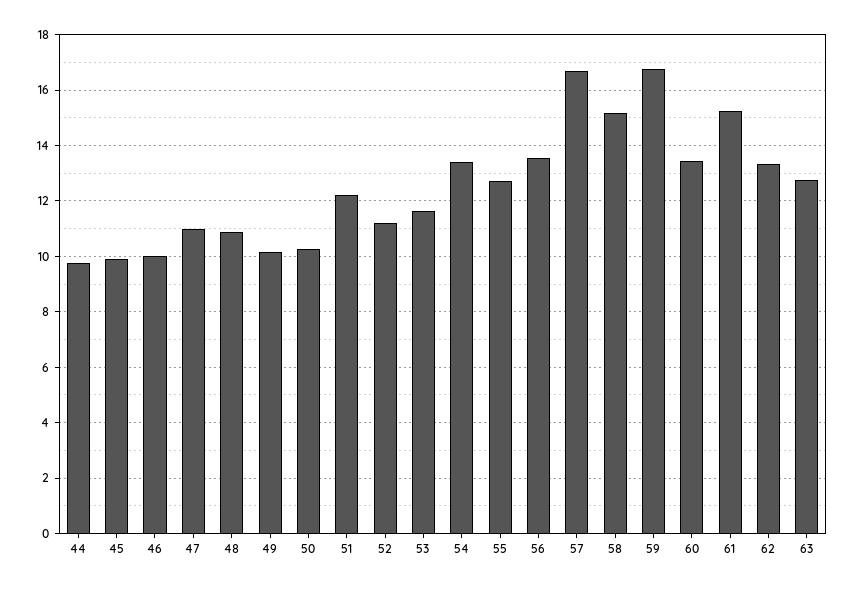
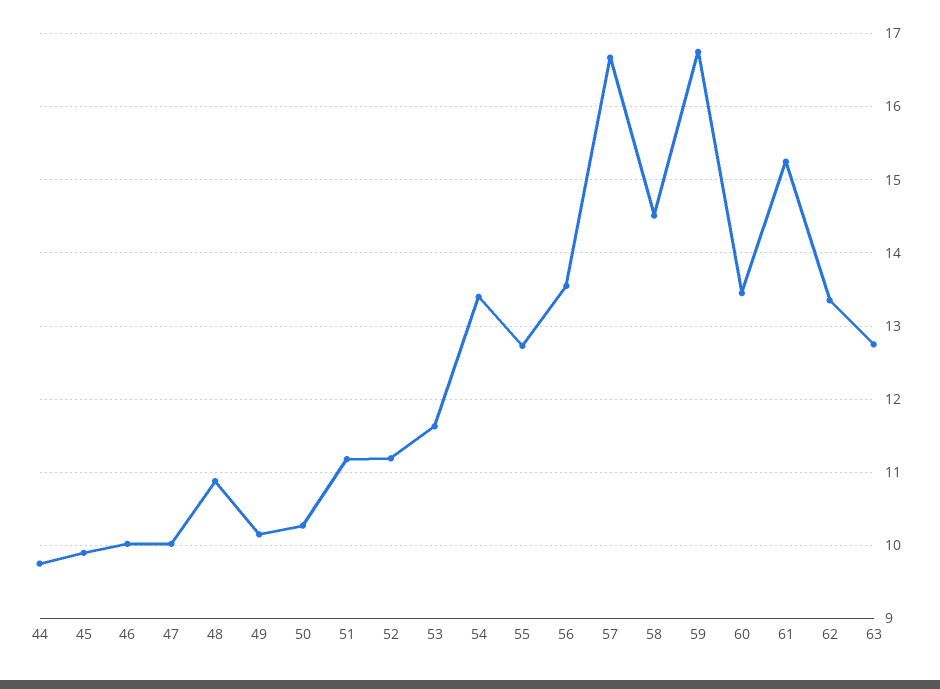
47: 11 -> 10
51: 12.25 -> 11.2
58: 15.25 -> 14.5

